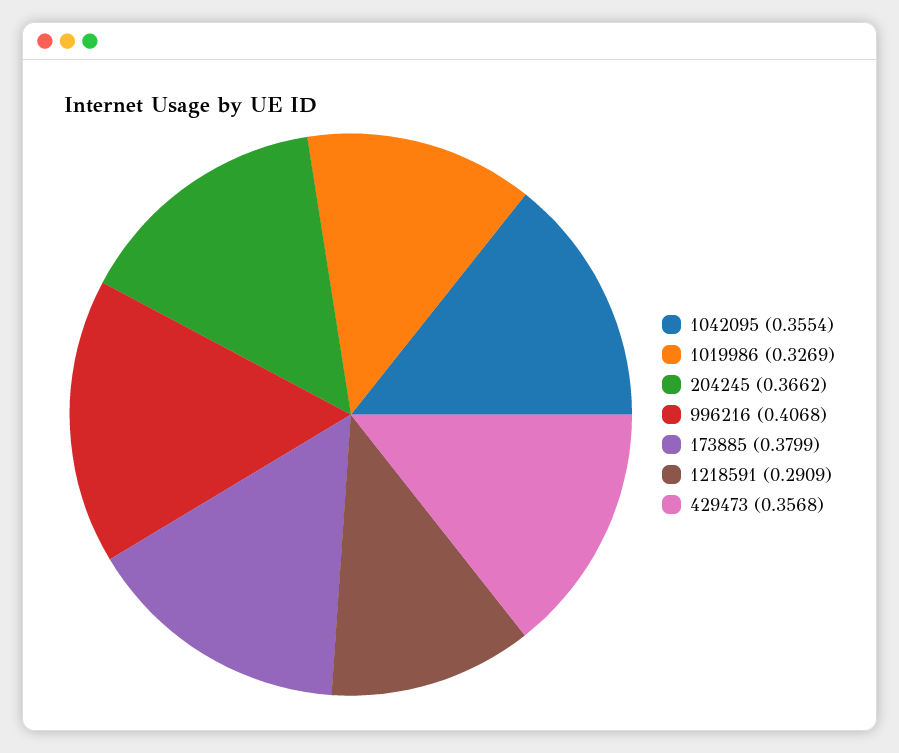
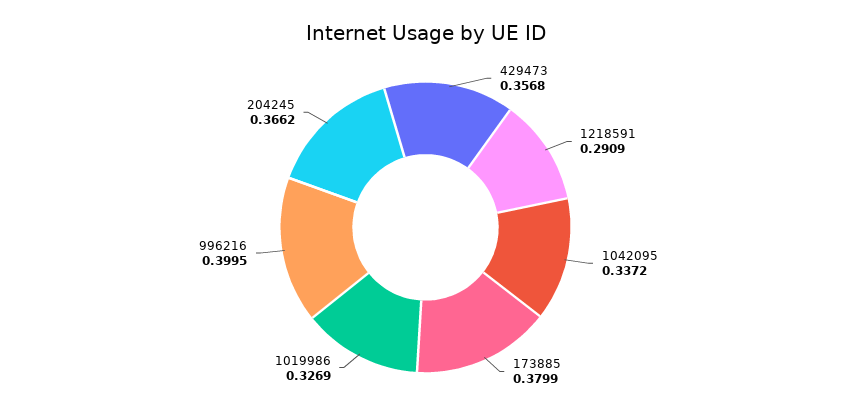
1042095: 0.3554 -> 0.3372
996216: 0.4068 -> 0.3995

